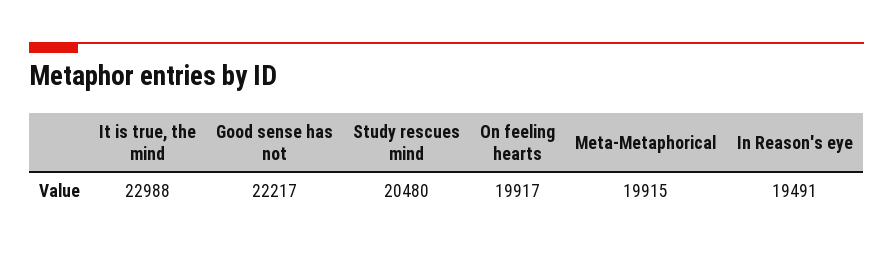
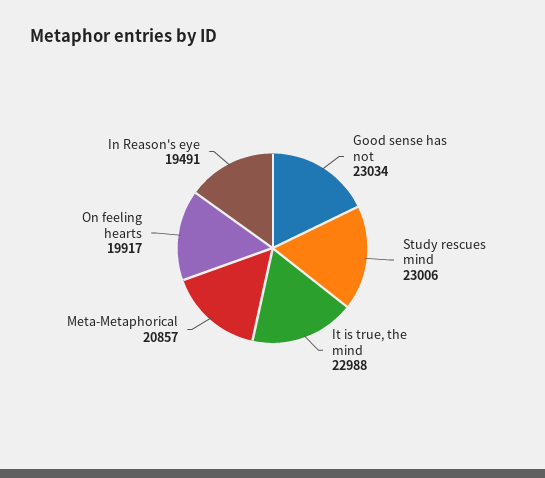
Good sense has not: 22217 -> 23034
Study rescues mind: 20480 -> 23006
Meta-Metaphorical: 19915 -> 20857

